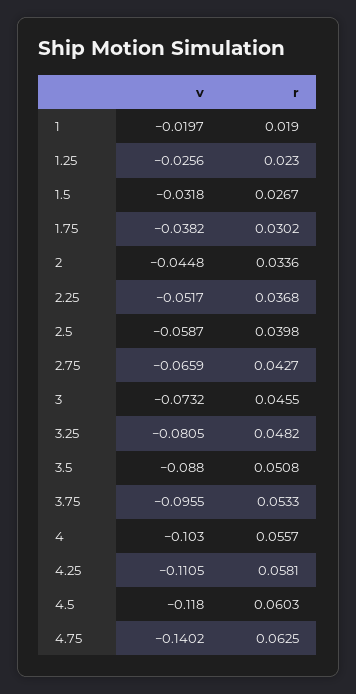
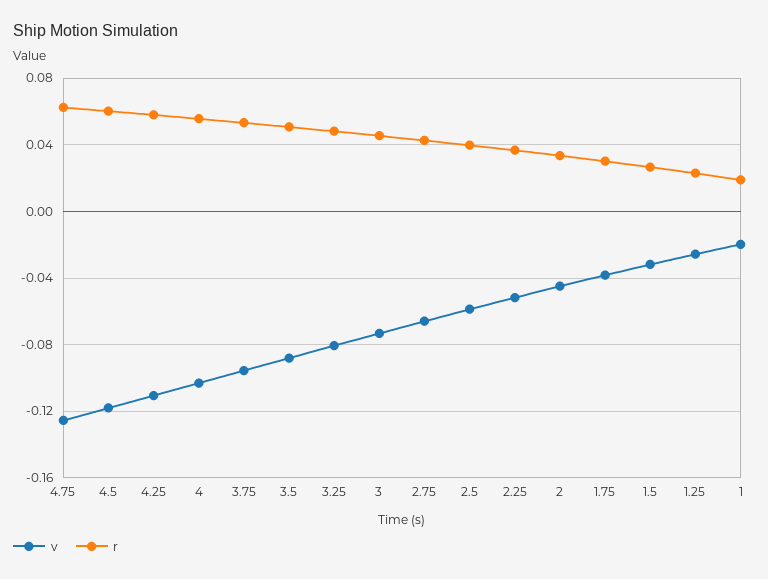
v, 4.75: -0.1402 -> -0.125

